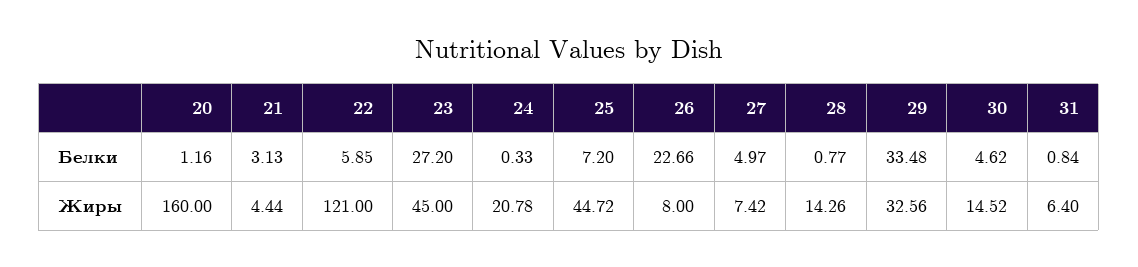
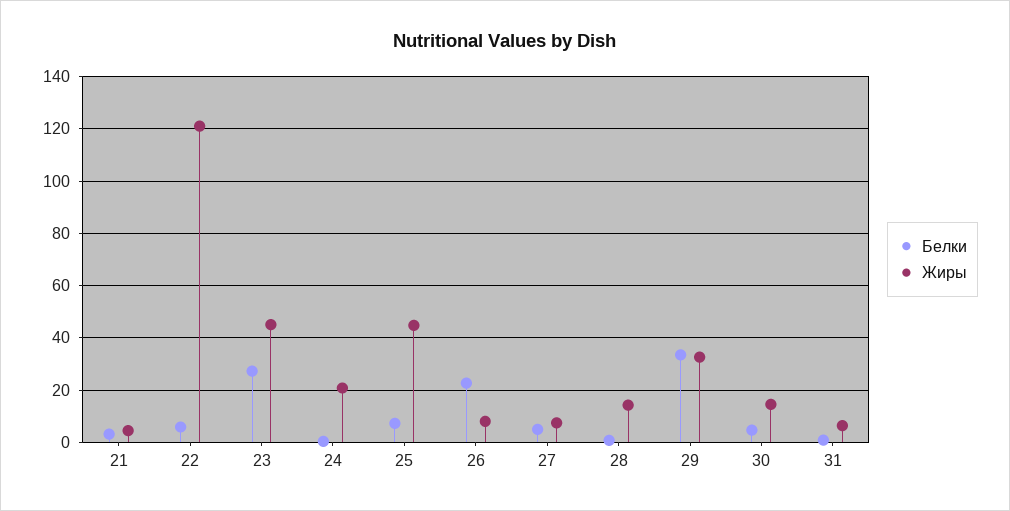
Белки, 20: 1.16 -> none
Жиры, 20: 160 -> none

